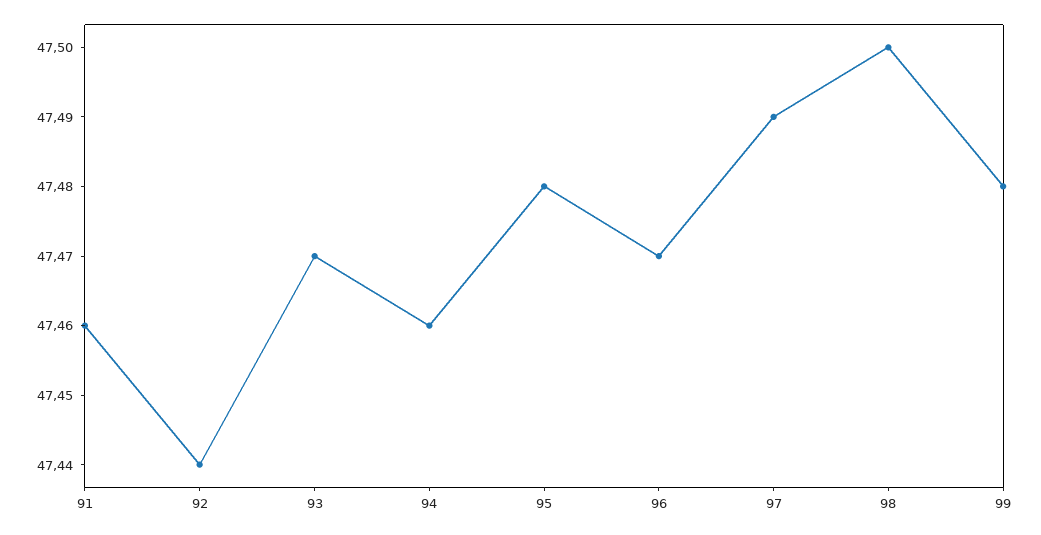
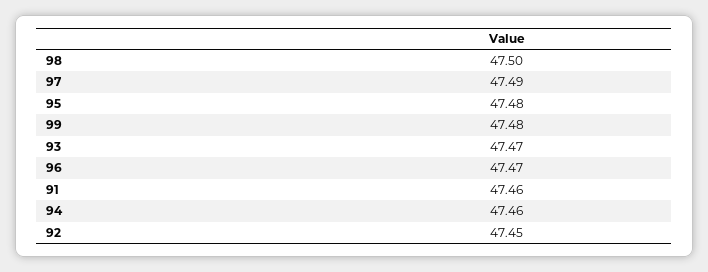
92: 47.44 -> 47.45

